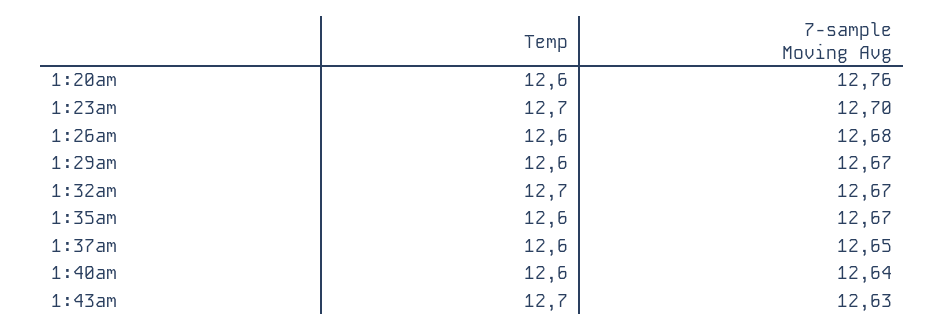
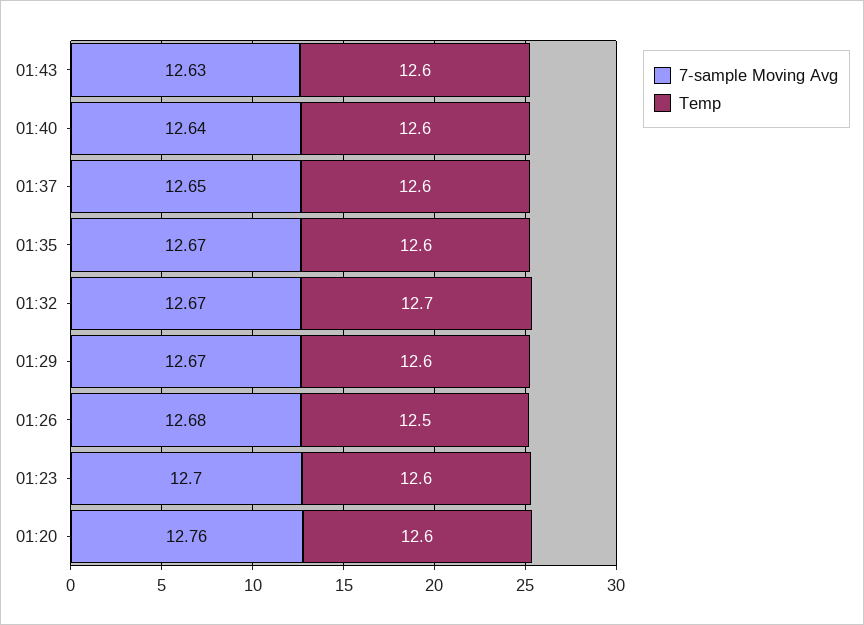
Temp, 1:23am: 12.7 -> 12.6
Temp, 1:26am: 12.6 -> 12.5
Temp, 1:43am: 12.7 -> 12.6

